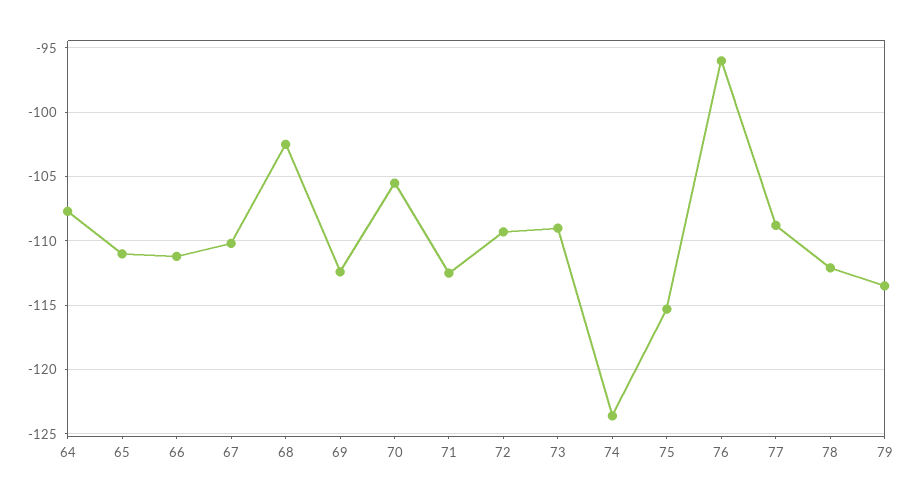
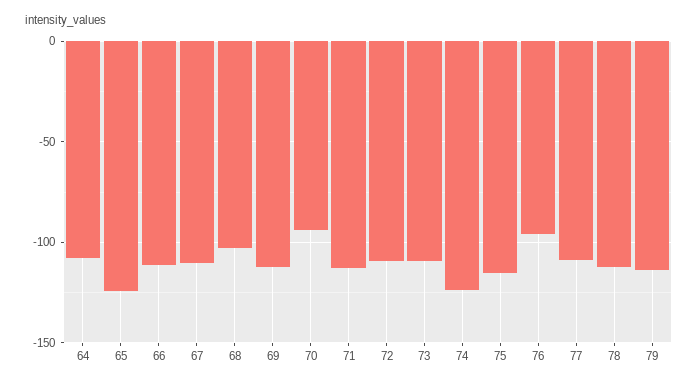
65: -111 -> -125
70: -105.5 -> -95

